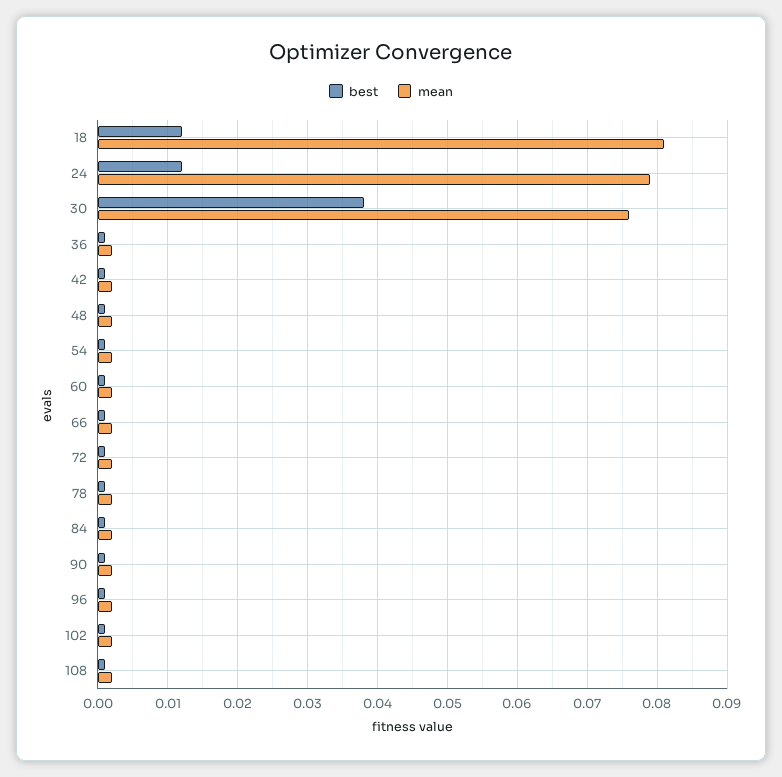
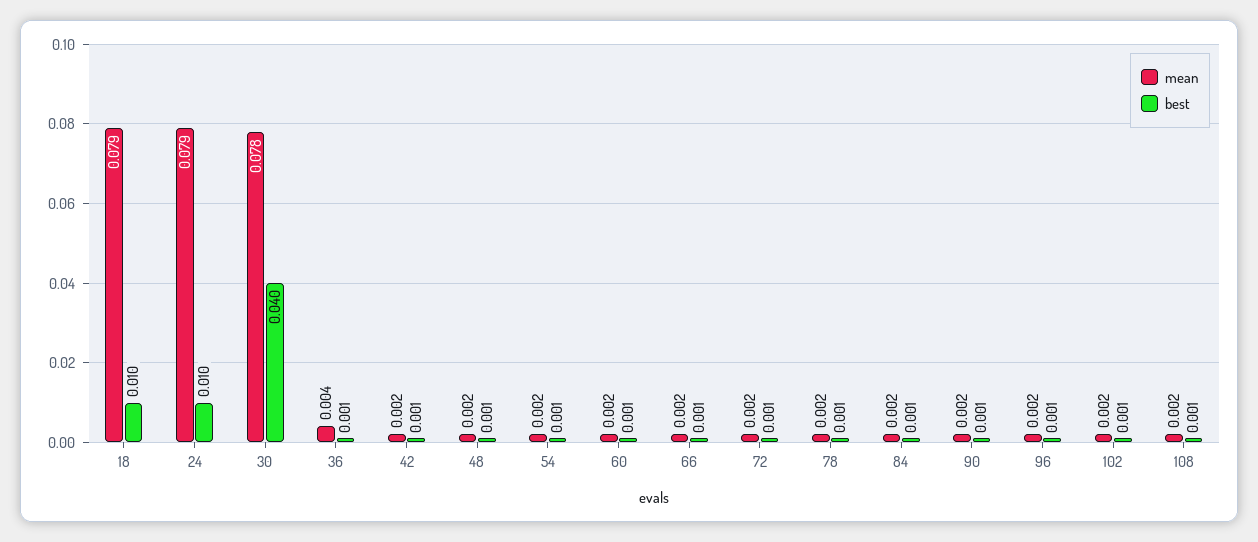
best, 18: 0.012 -> 0.01
mean, 18: 0.081 -> 0.079
best, 24: 0.012 -> 0.01
best, 30: 0.038 -> 0.04
mean, 30: 0.076 -> 0.078
mean, 36: 0.002 -> 0.004

